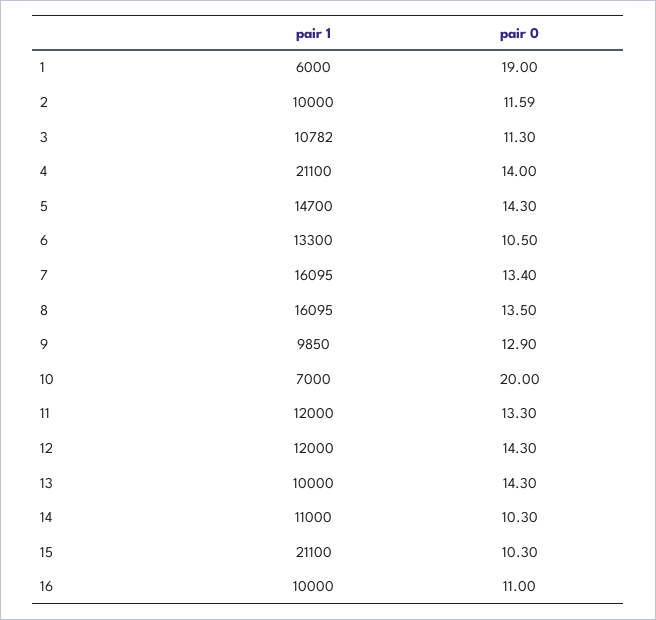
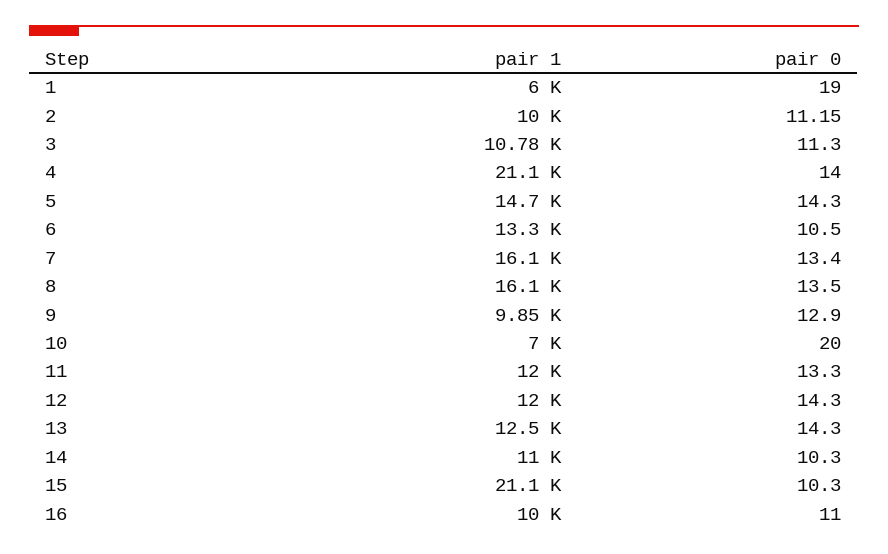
pair 0, 2: 11.59 -> 11.15
pair 1, 13: 10000 -> 12500

